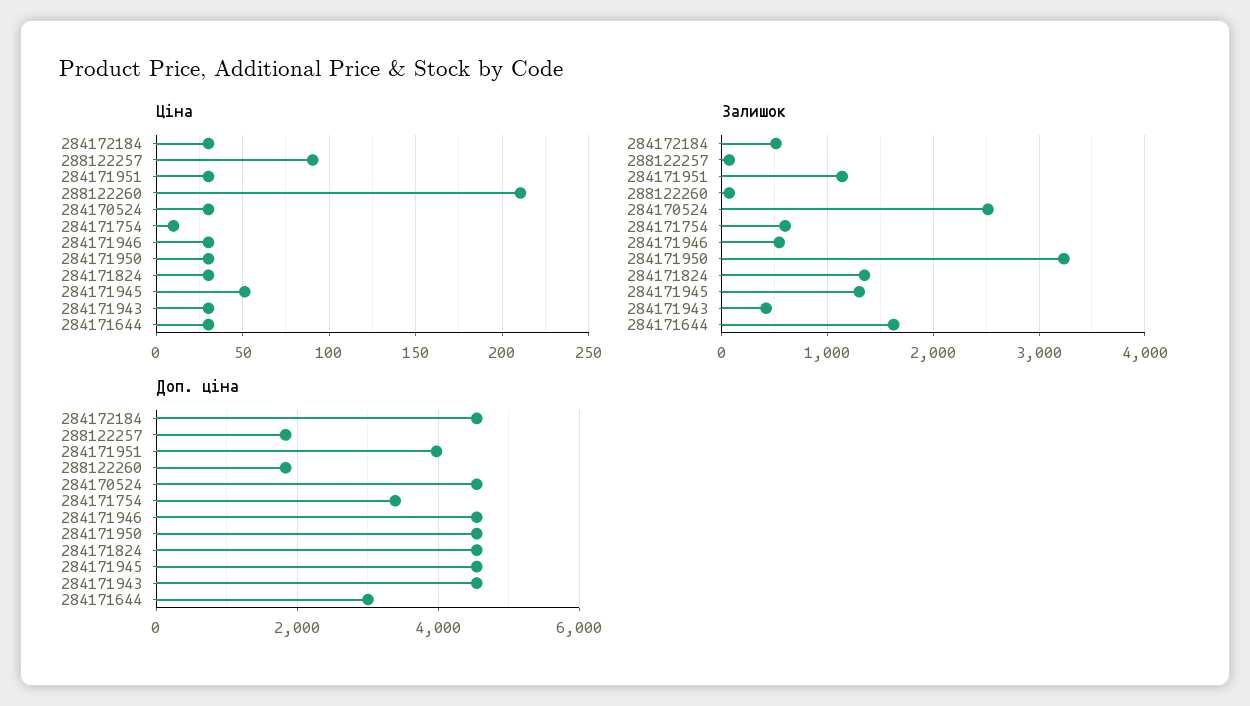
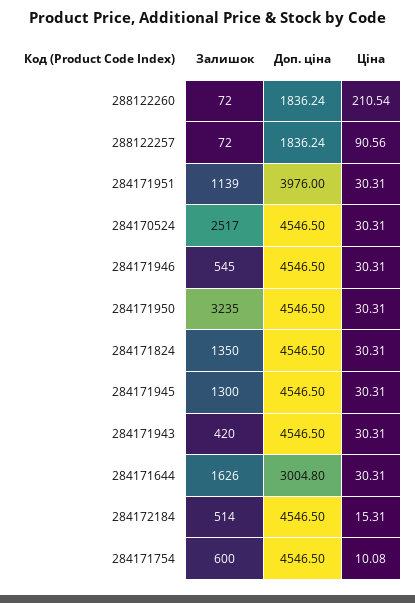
Ціна, 284172184: 30 -> 15.31
Ціна, 284171945: 50 -> 30.31
Доп. ціна, 284171754: 3400 -> 4546.5

